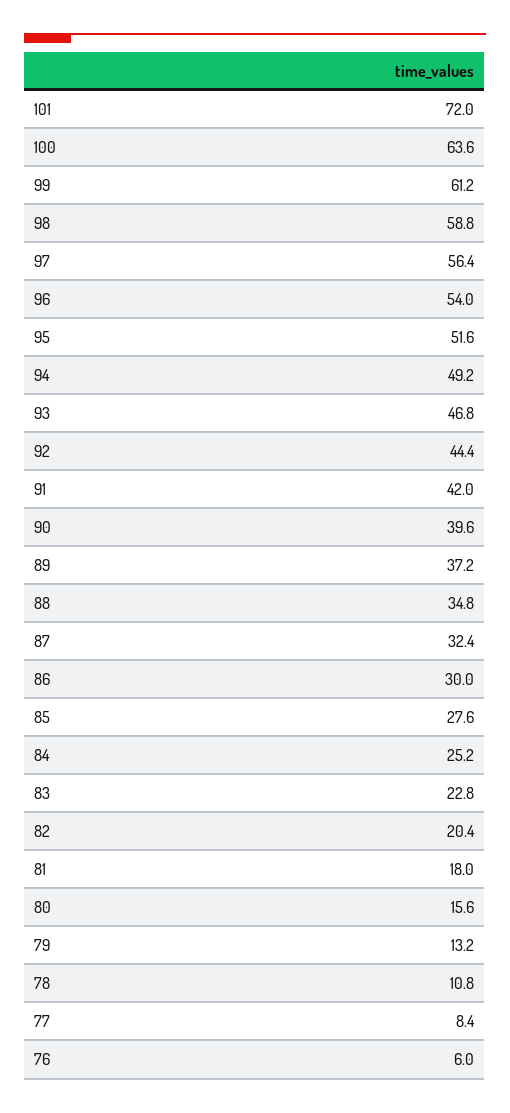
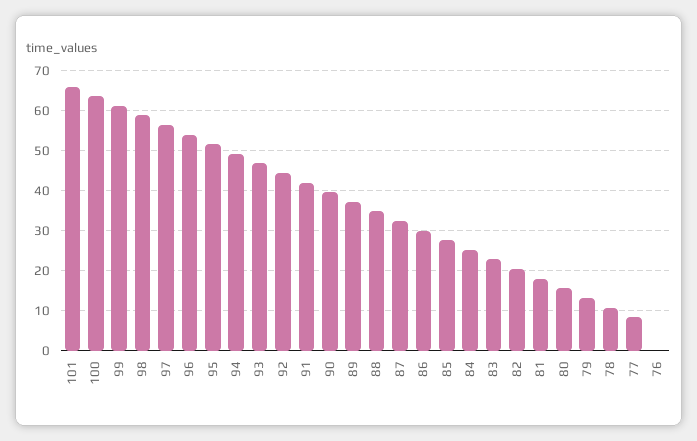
101: 72 -> 66
76: 6 -> 0

